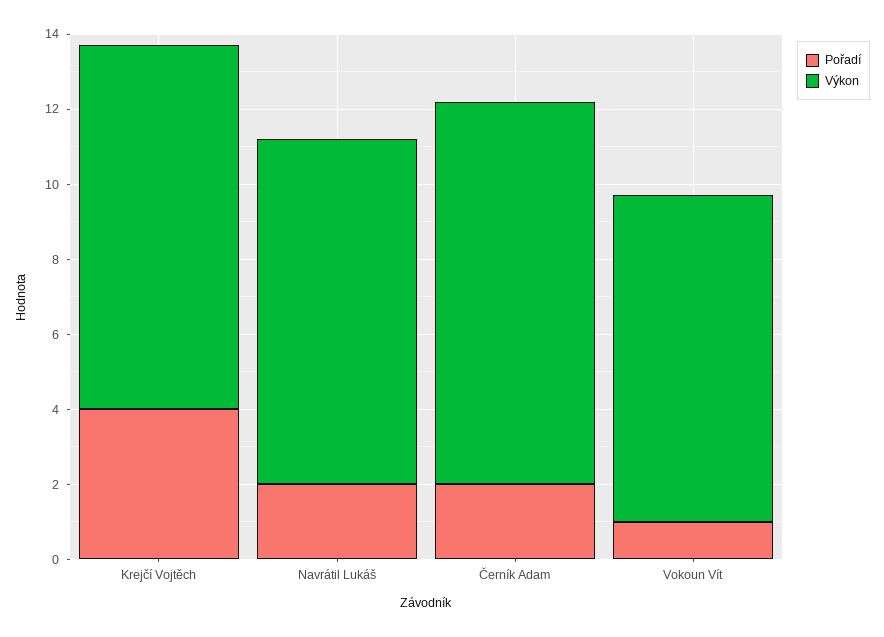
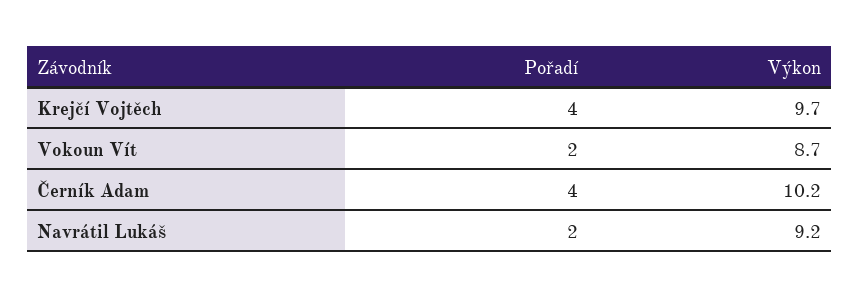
Pořadí, Černík Adam: 2 -> 4
Pořadí, Vokoun Vít: 1 -> 2

